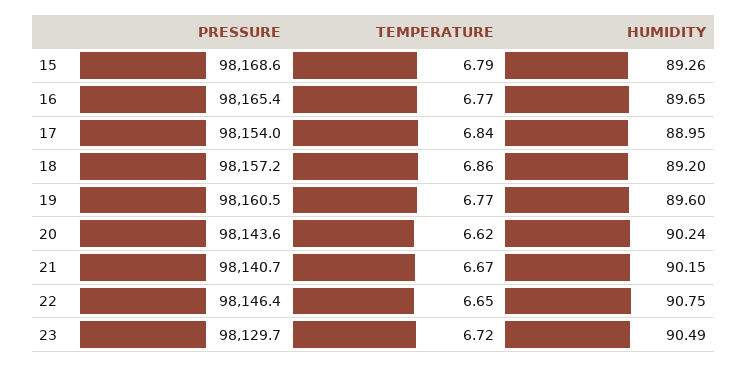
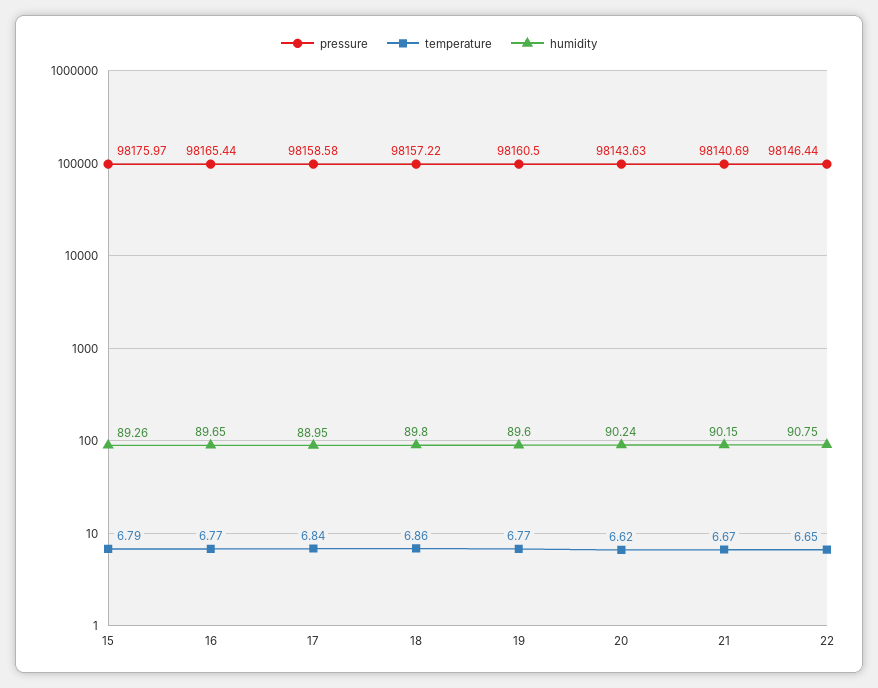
PRESSURE, 15: 98168.6 -> 98175.97
PRESSURE, 17: 98154 -> 98158.58
HUMIDITY, 18: 89.2 -> 89.8
PRESSURE, 23: 98129.7 -> none
TEMPERATURE, 23: 6.72 -> none
HUMIDITY, 23: 90.49 -> none

